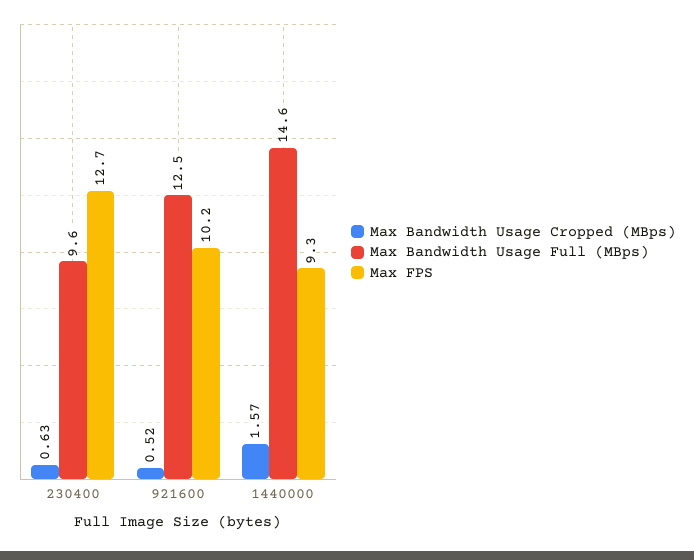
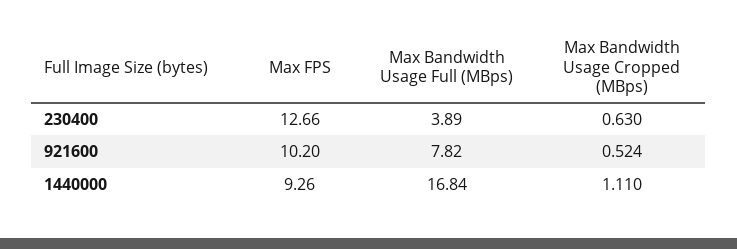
Max Bandwidth Usage Full (MBps), 230400: 9.6 -> 3.89
Max Bandwidth Usage Full (MBps), 921600: 12.5 -> 7.82
Max Bandwidth Usage Cropped (MBps), 1440000: 1.57 -> 1.11
Max Bandwidth Usage Full (MBps), 1440000: 14.6 -> 16.84

